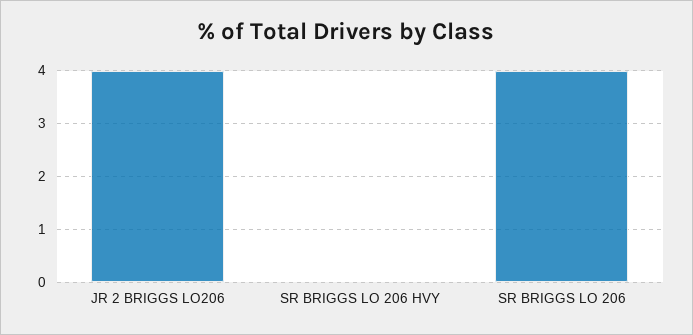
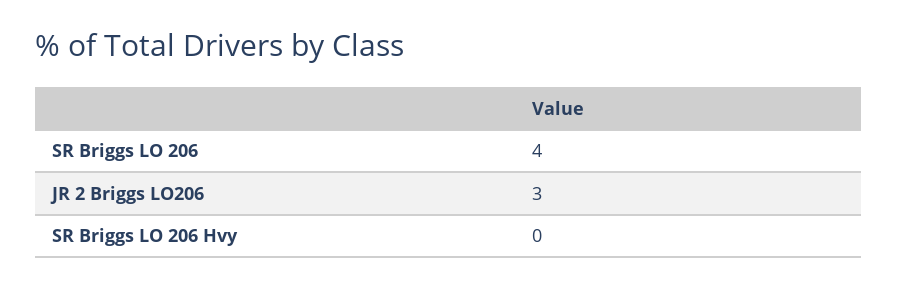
JR 2 BRIGGS LO206: 4 -> 3

